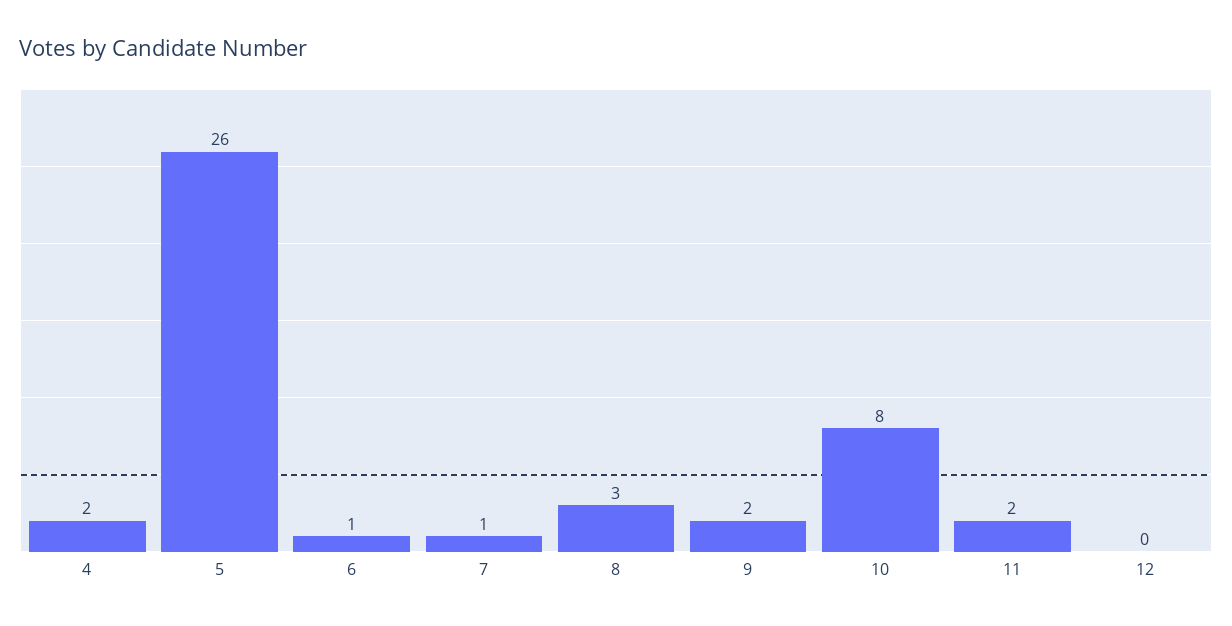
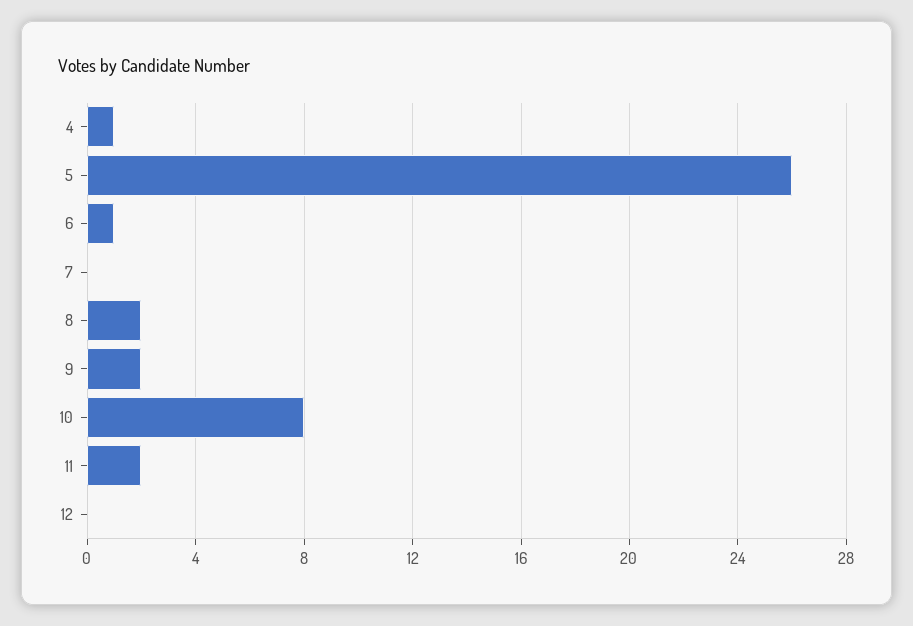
4: 2 -> 1
7: 1 -> 0
8: 3 -> 2

